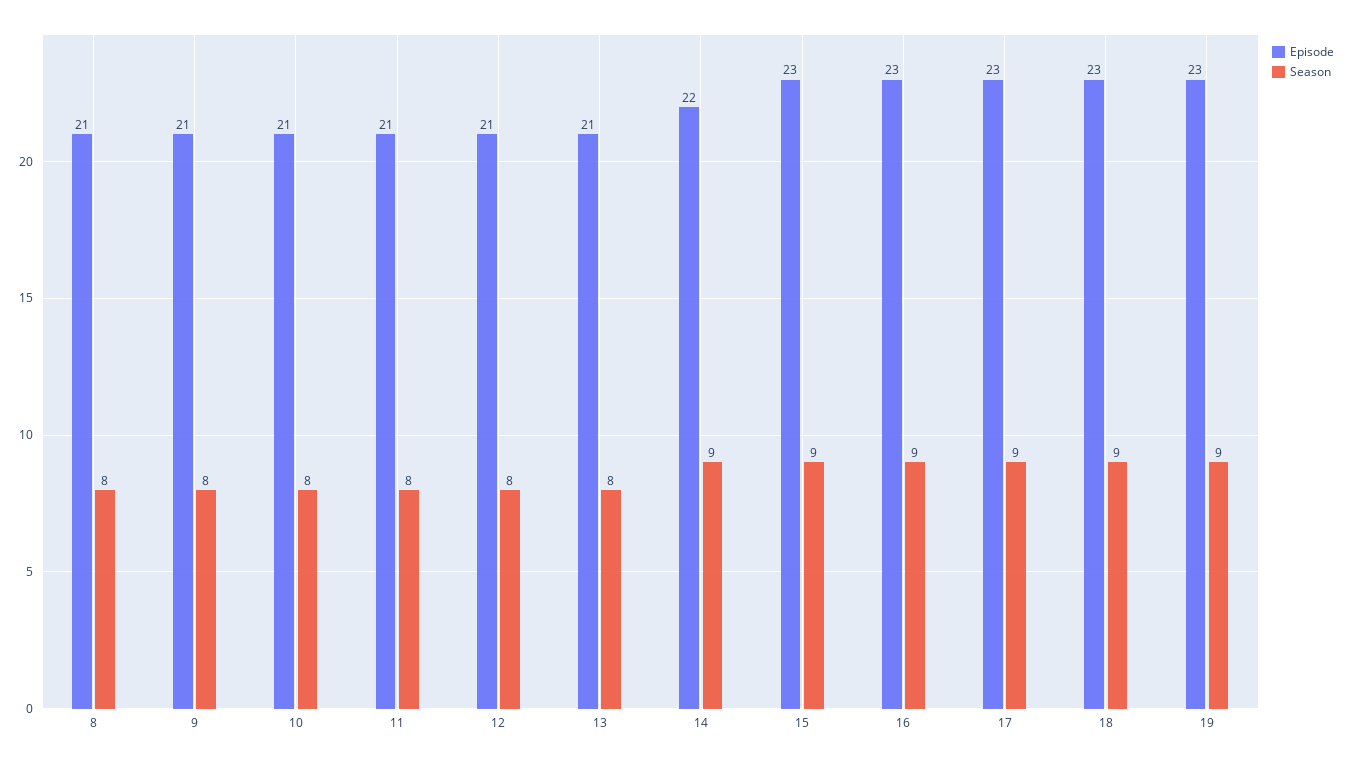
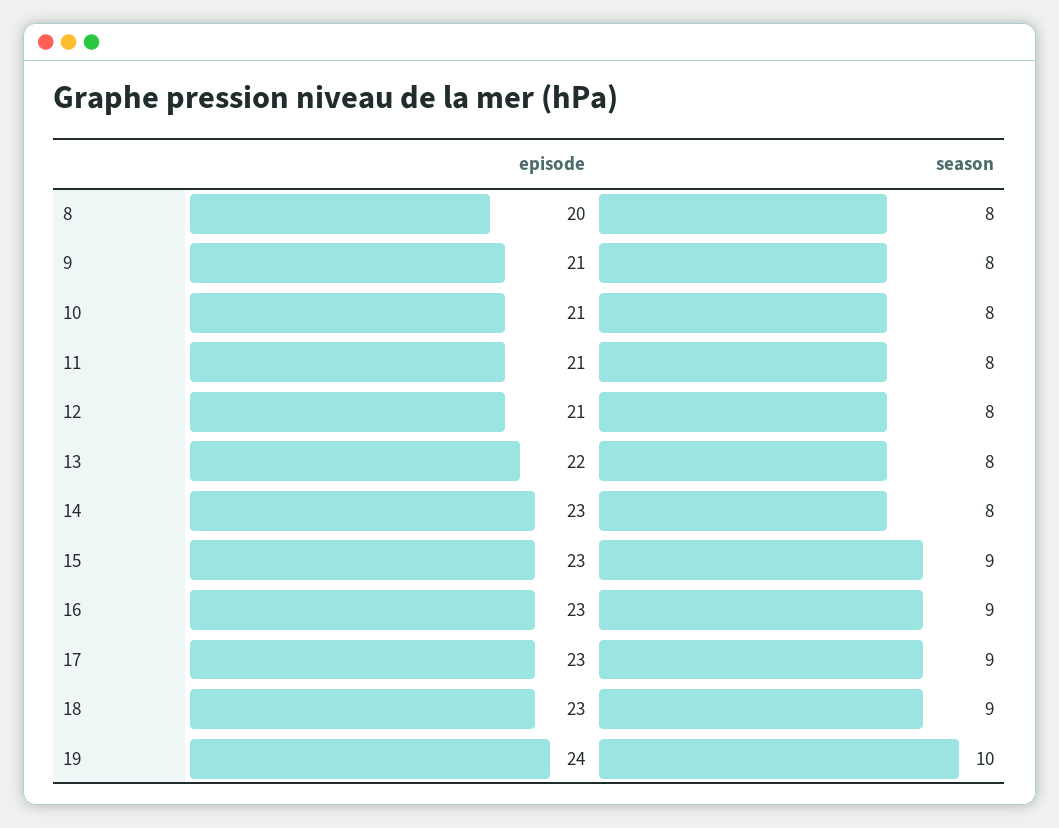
Episode, 8: 21 -> 20
Episode, 13: 21 -> 22
Episode, 14: 22 -> 23
Season, 14: 9 -> 8
Episode, 19: 23 -> 24
Season, 19: 9 -> 10

